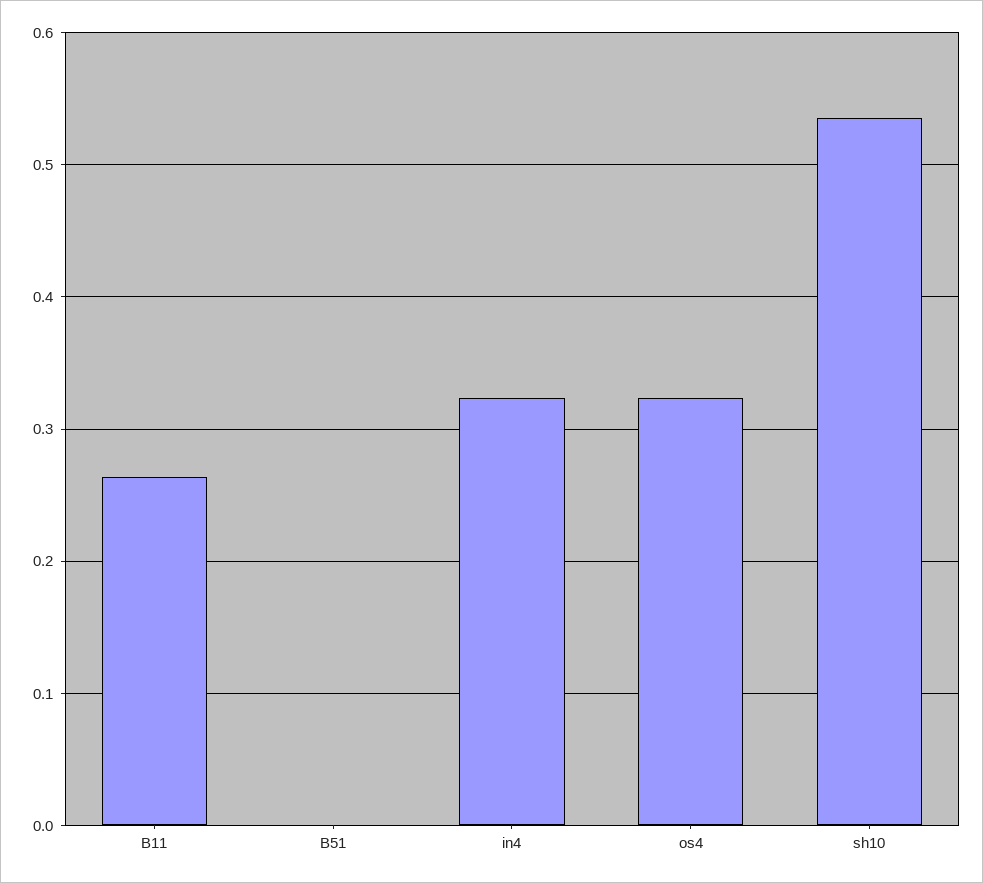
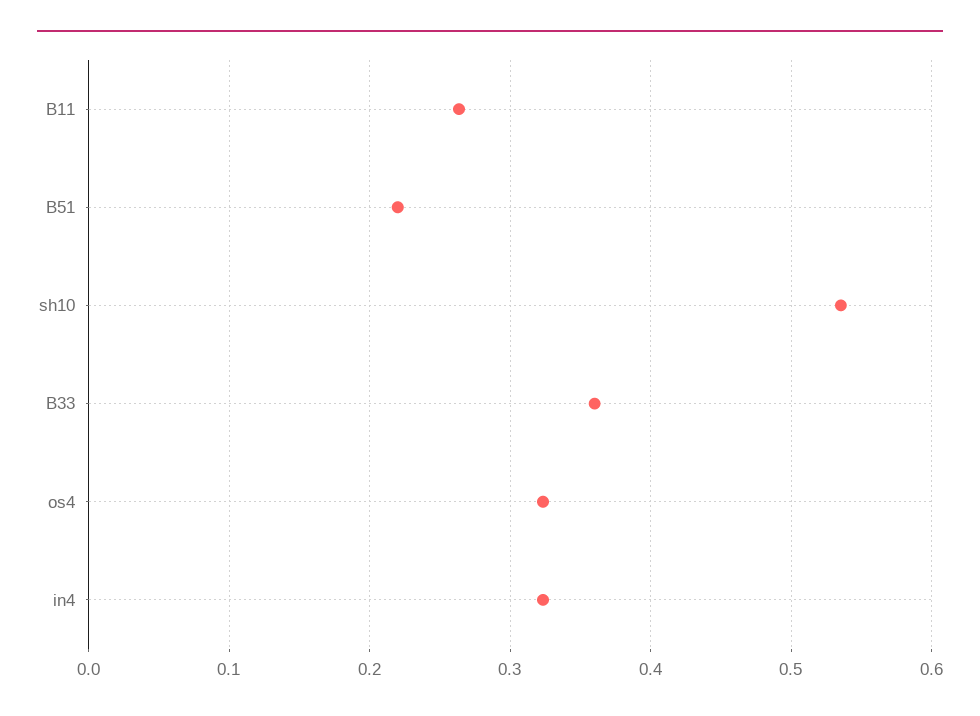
B51: 0 -> 0.22
B33: none -> 0.36

